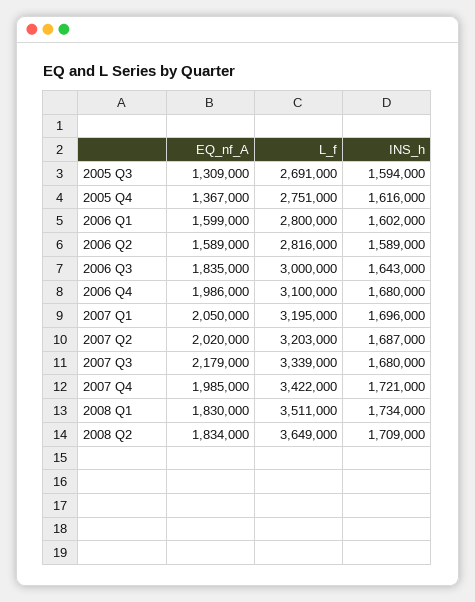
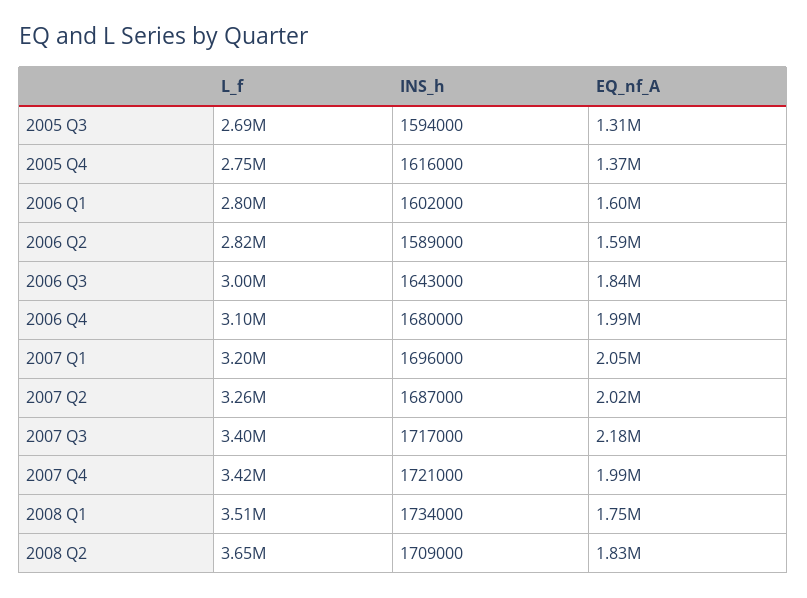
L_f, 2007 Q2: 3203000 -> 3260000
L_f, 2007 Q3: 3339000 -> 3400000
INS_h, 2007 Q3: 1680000 -> 1717000
EQ_nf_A, 2008 Q1: 1830000 -> 1750000

